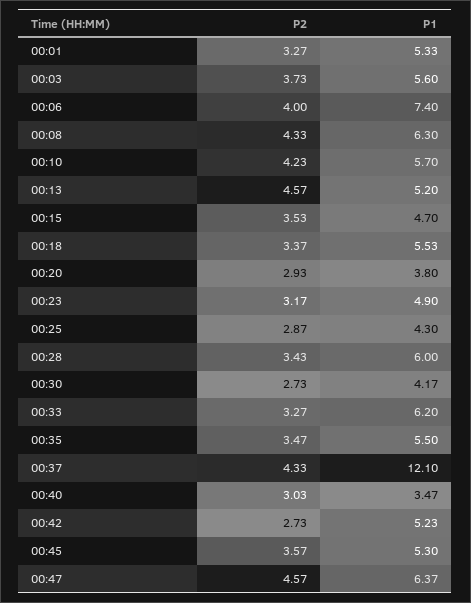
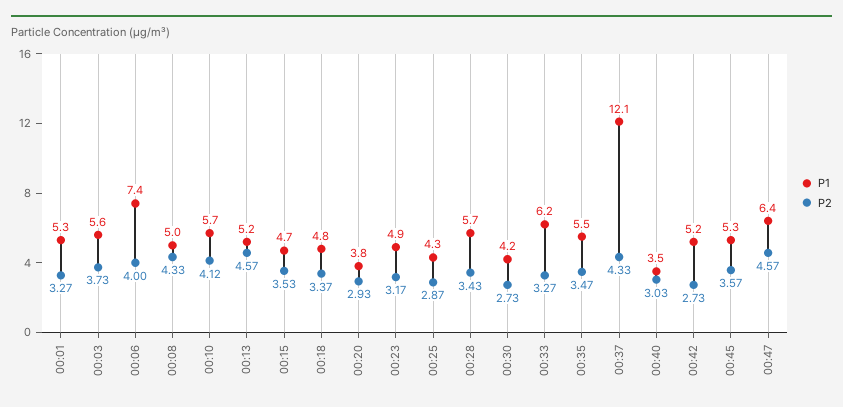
P1, 00:08: 6.3 -> 5
P2, 00:10: 4.23 -> 4.12
P1, 00:18: 5.53 -> 4.8
P1, 00:28: 6 -> 5.7

